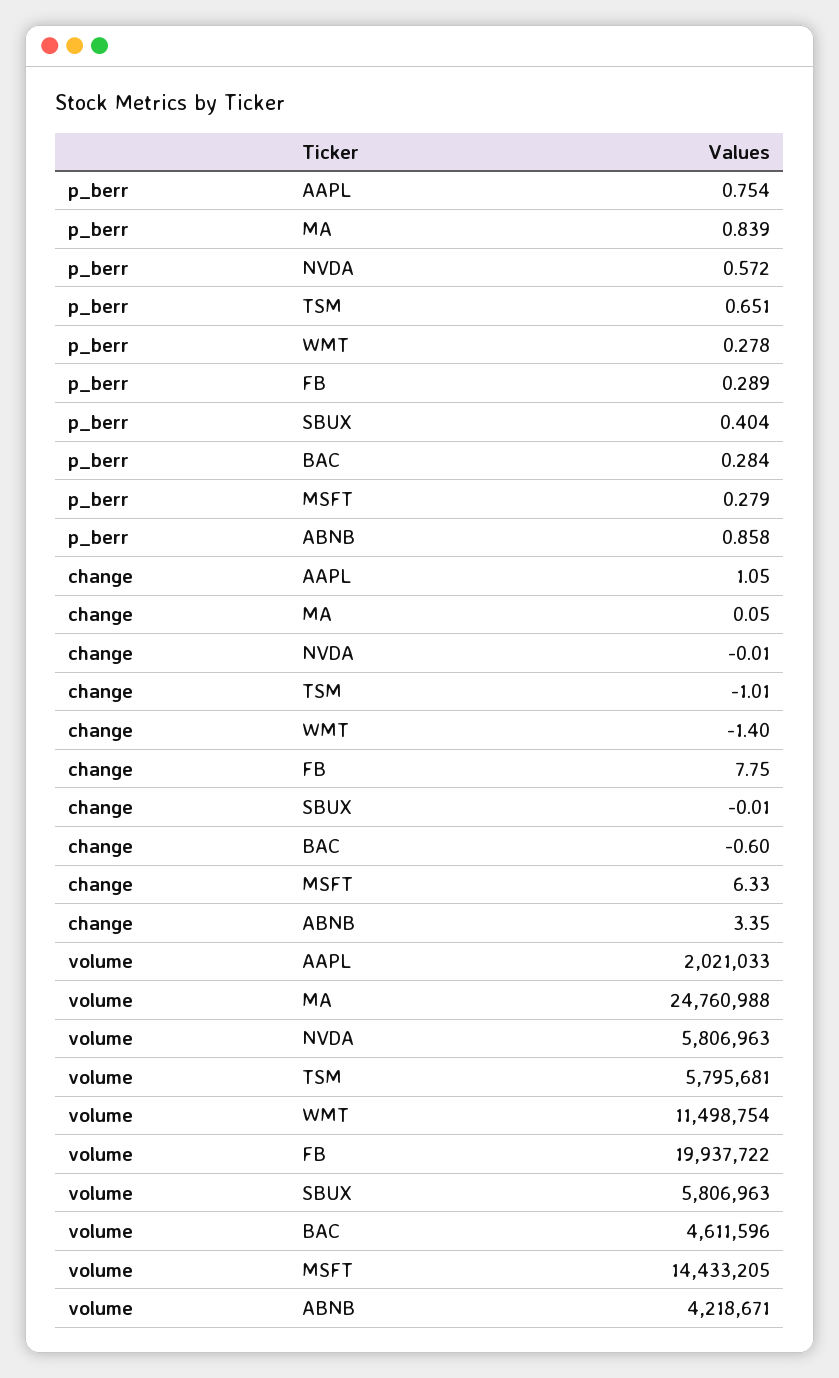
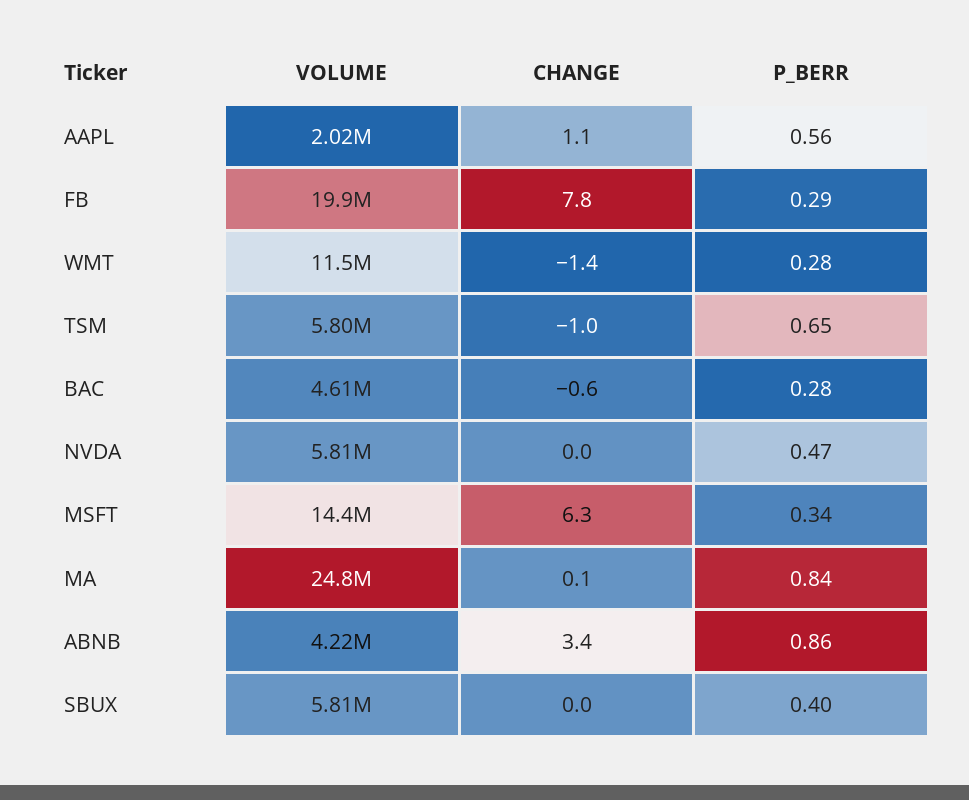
p_berr, AAPL: 0.754 -> 0.56
p_berr, NVDA: 0.572 -> 0.47
p_berr, MSFT: 0.279 -> 0.34

